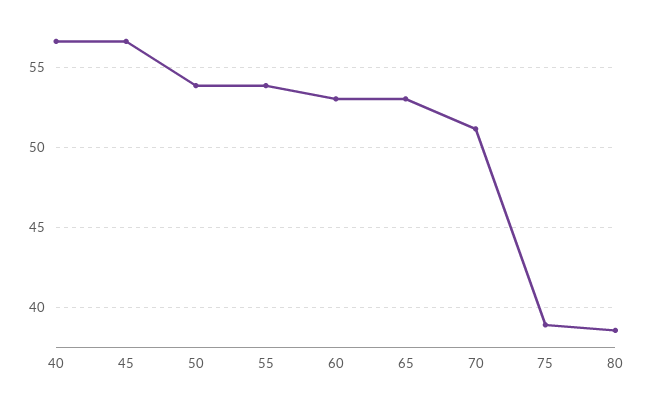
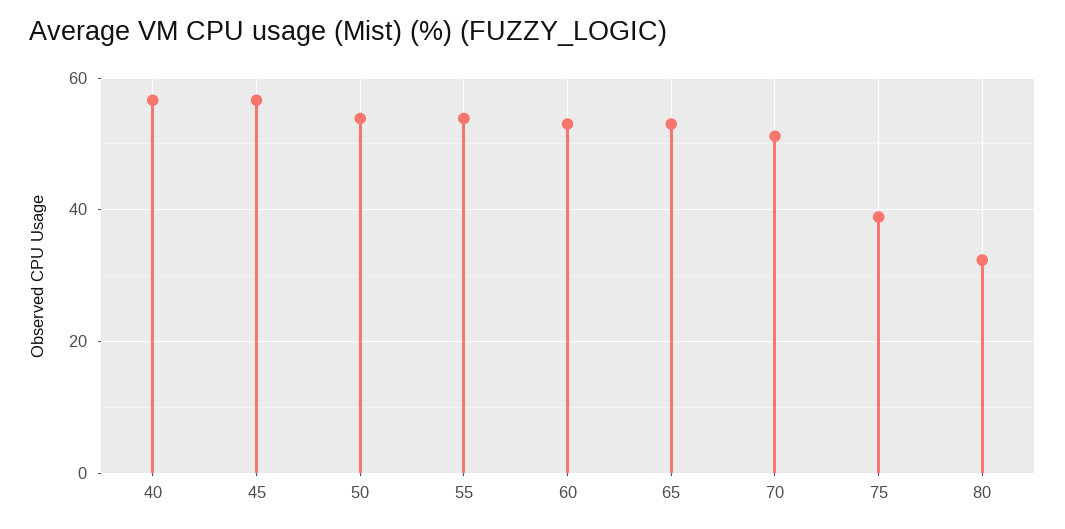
80: 38.5 -> 32

